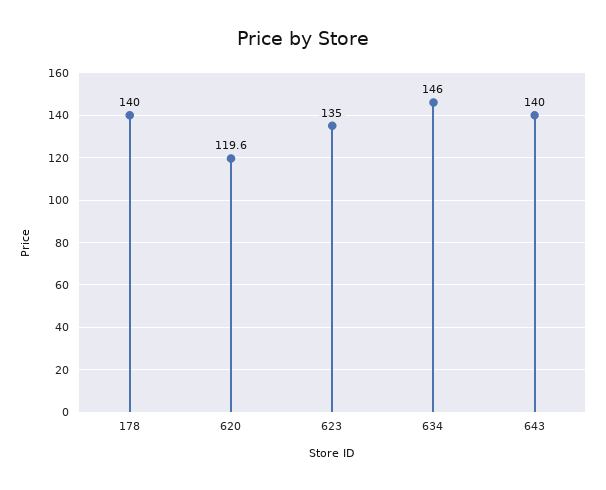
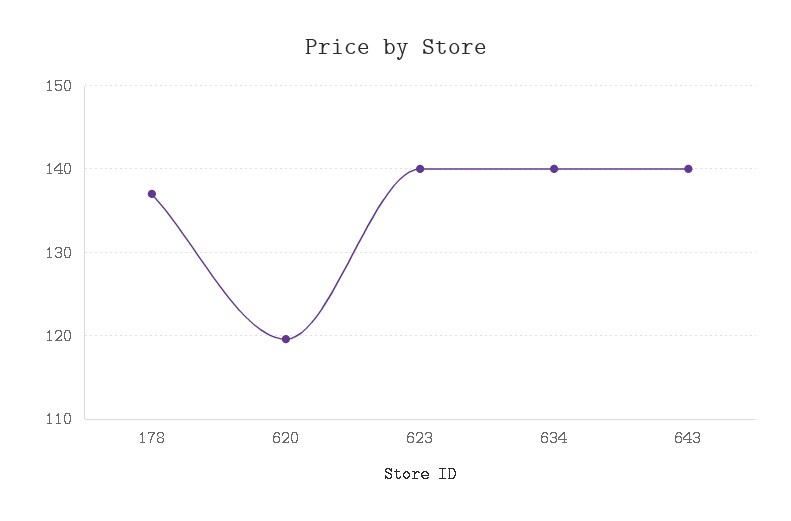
178: 140 -> 137
623: 135 -> 140
634: 146 -> 140

